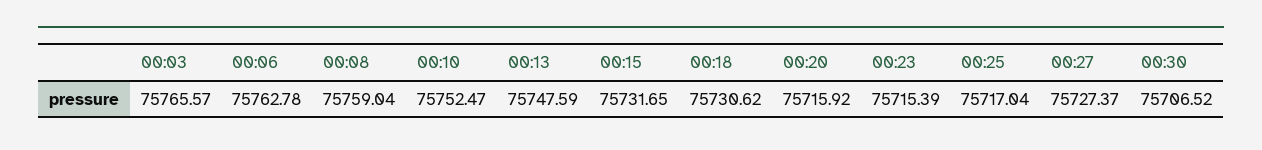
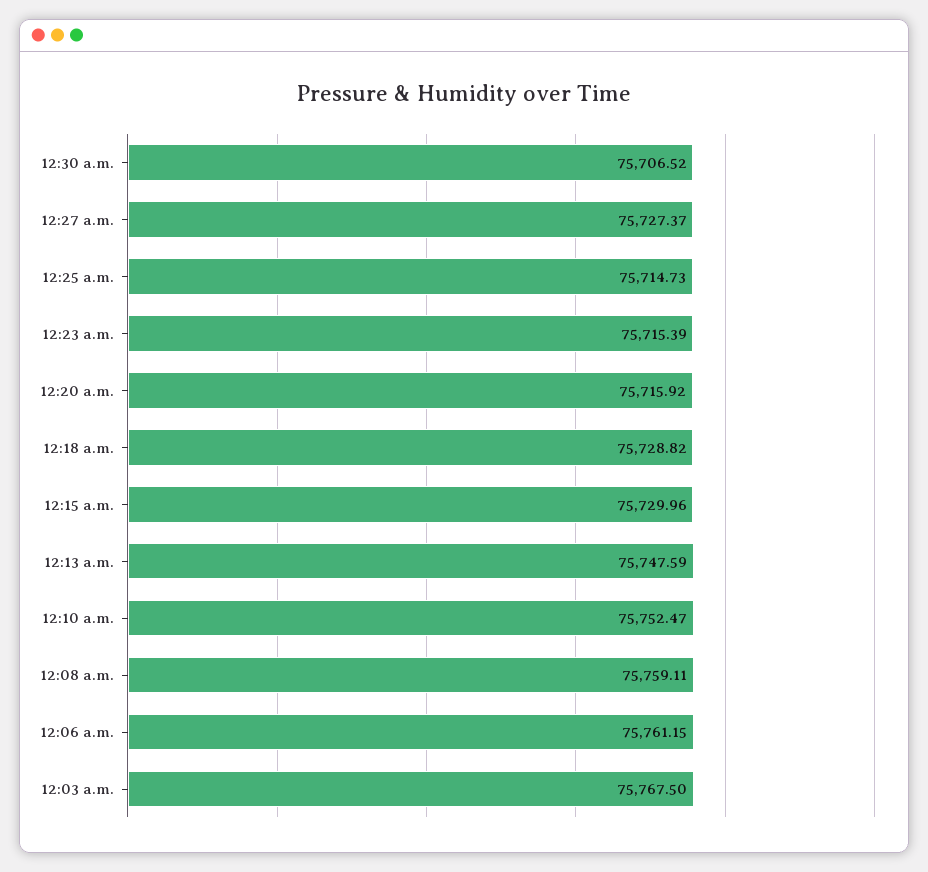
00:03: 75765.57 -> 75767.5
00:06: 75762.78 -> 75761.15
00:08: 75759.04 -> 75759.11
00:15: 75731.65 -> 75729.96
00:18: 75730.62 -> 75728.82
00:25: 75717.04 -> 75714.73

